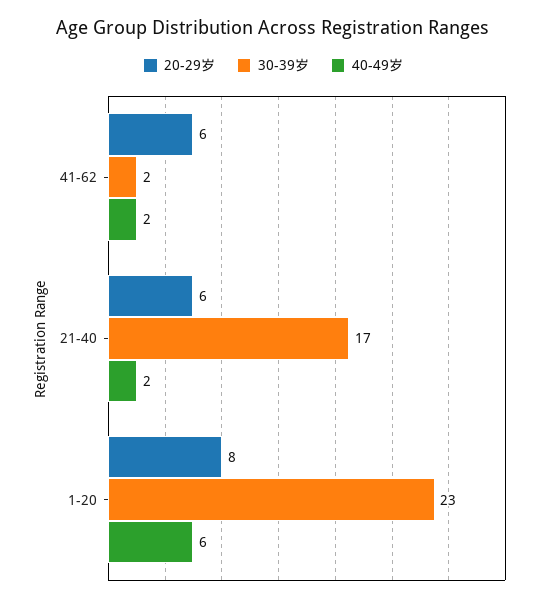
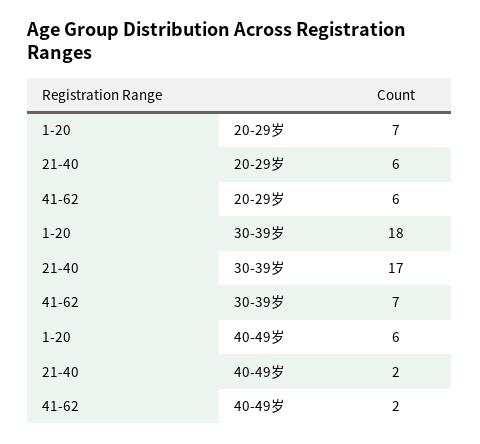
30-39岁, 41-62: 2 -> 7
20-29岁, 1-20: 8 -> 7
30-39岁, 1-20: 23 -> 18

